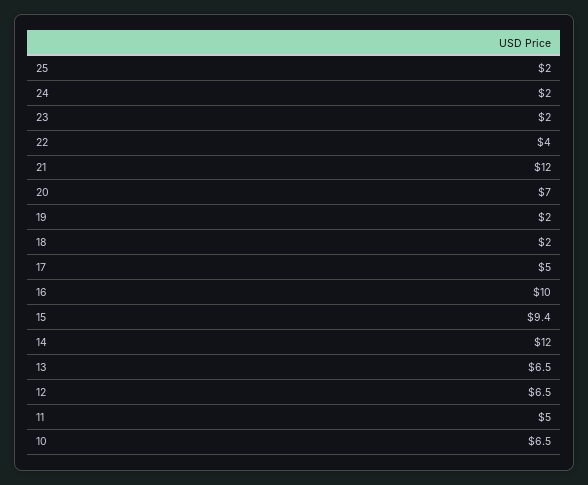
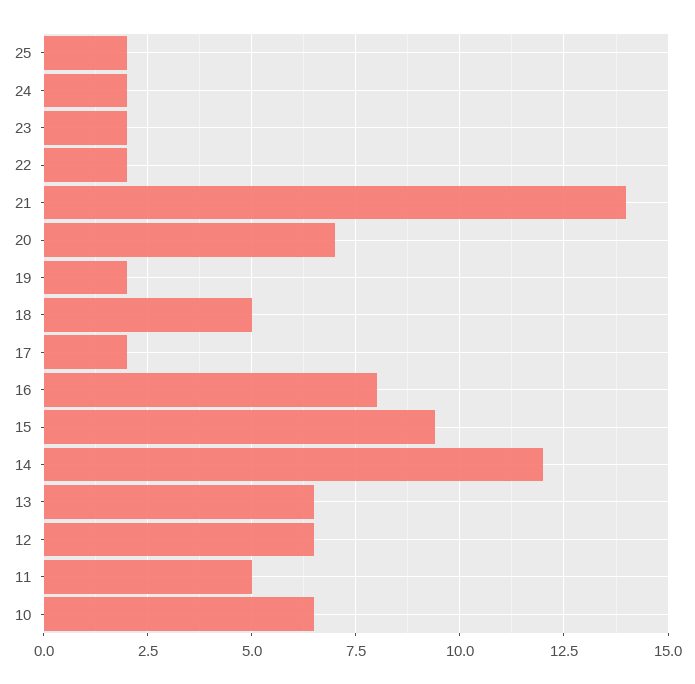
22: 4 -> 2
21: 12 -> 14
18: 2 -> 5
17: 5 -> 2
16: 10 -> 8

